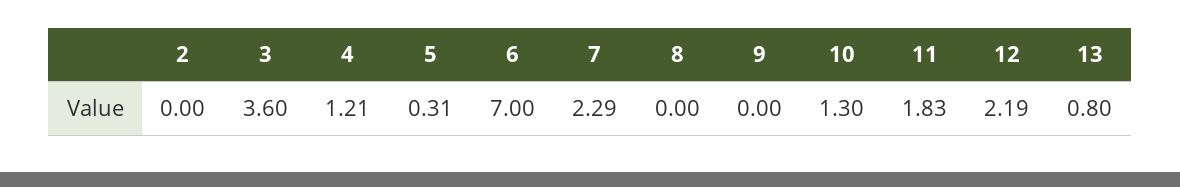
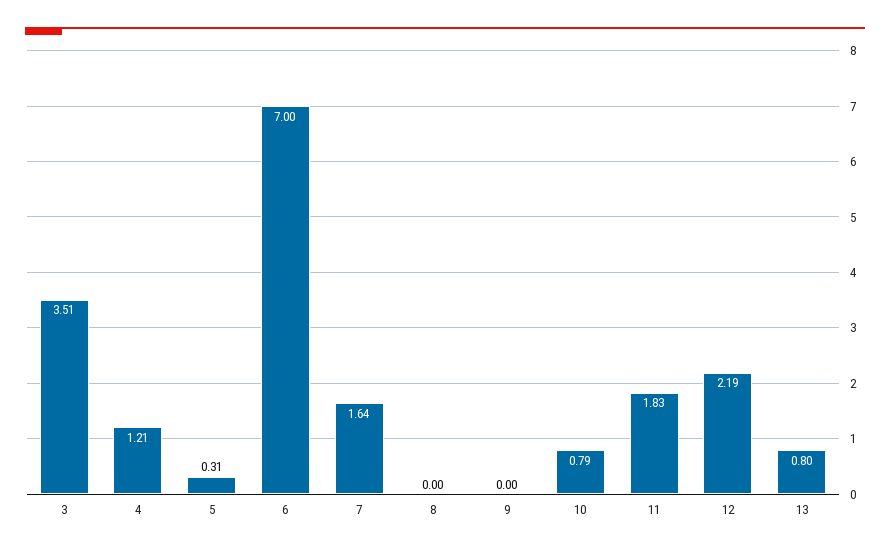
2: 0 -> none
3: 3.6 -> 3.51
7: 2.29 -> 1.64
10: 1.3 -> 0.79

